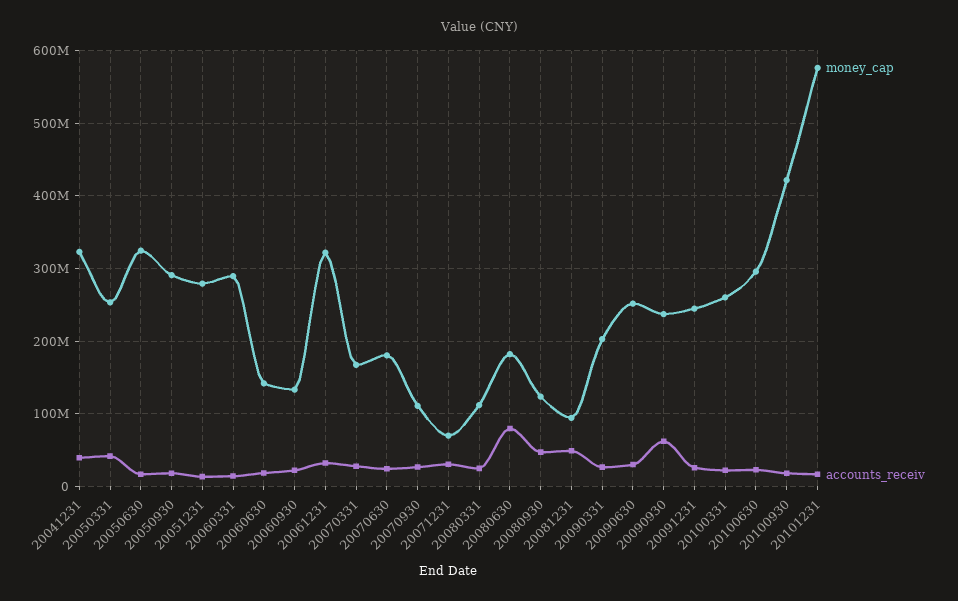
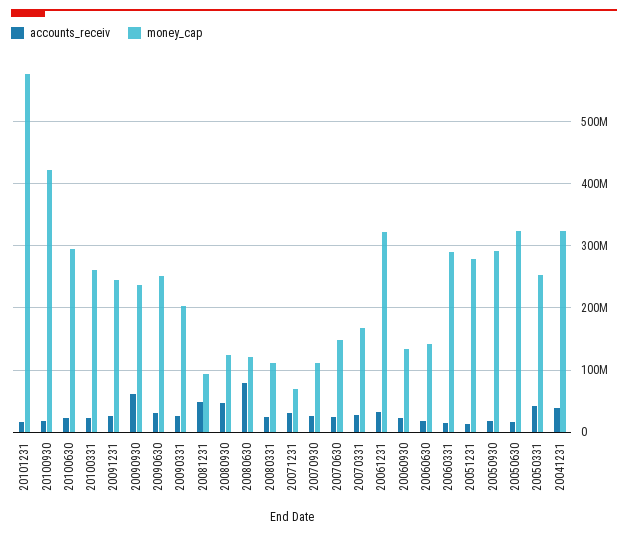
money_cap, 20070630: 180000000 -> 150000000
money_cap, 20080630: 180000000 -> 120000000

